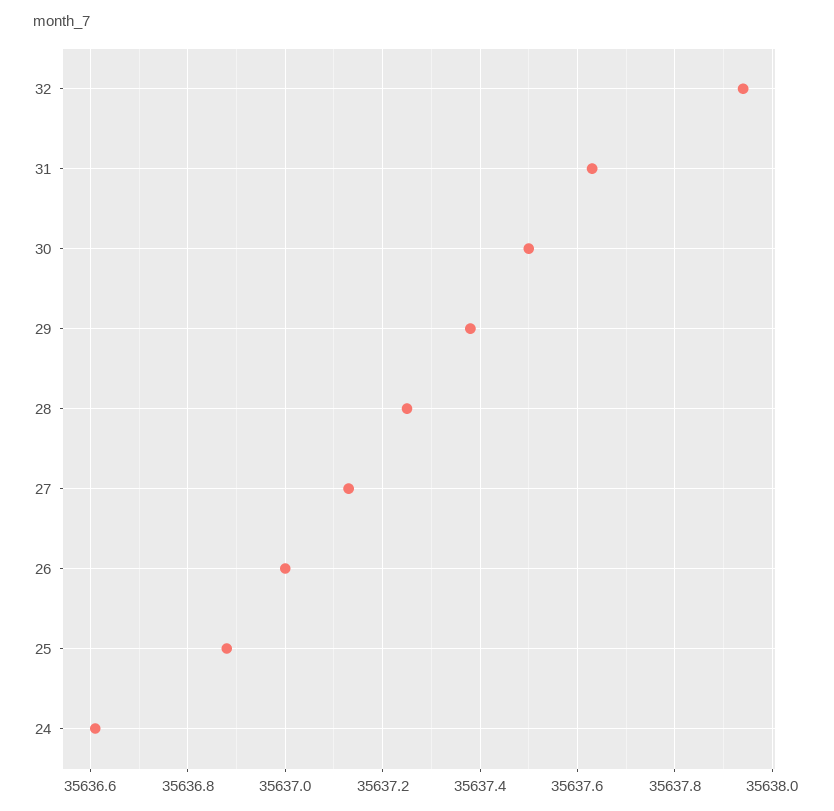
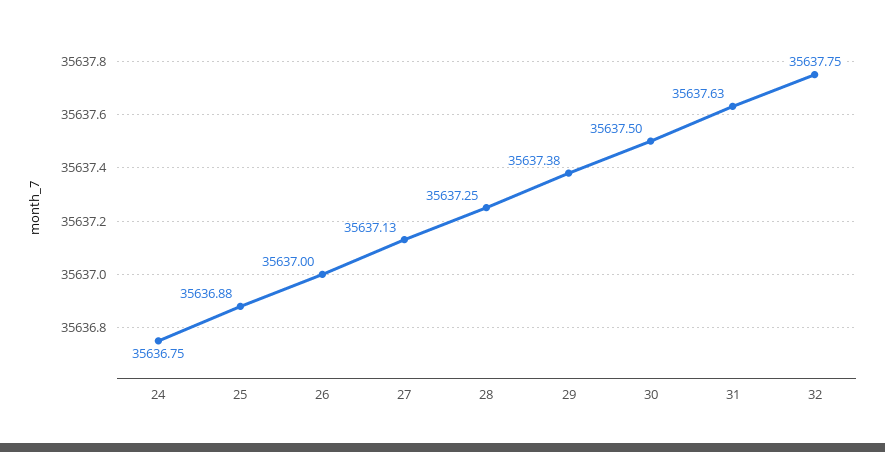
32: 35637.95 -> 35637.75
24: 35636.6 -> 35636.75

